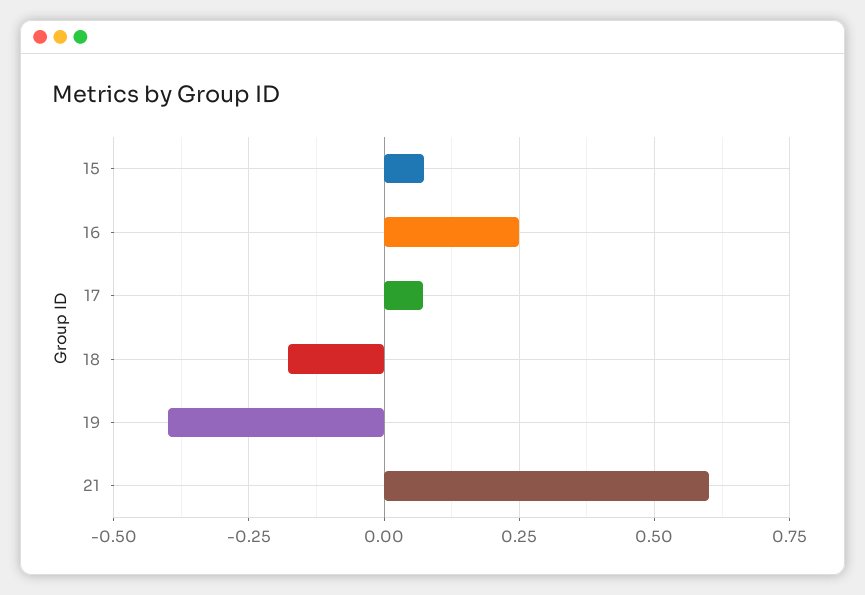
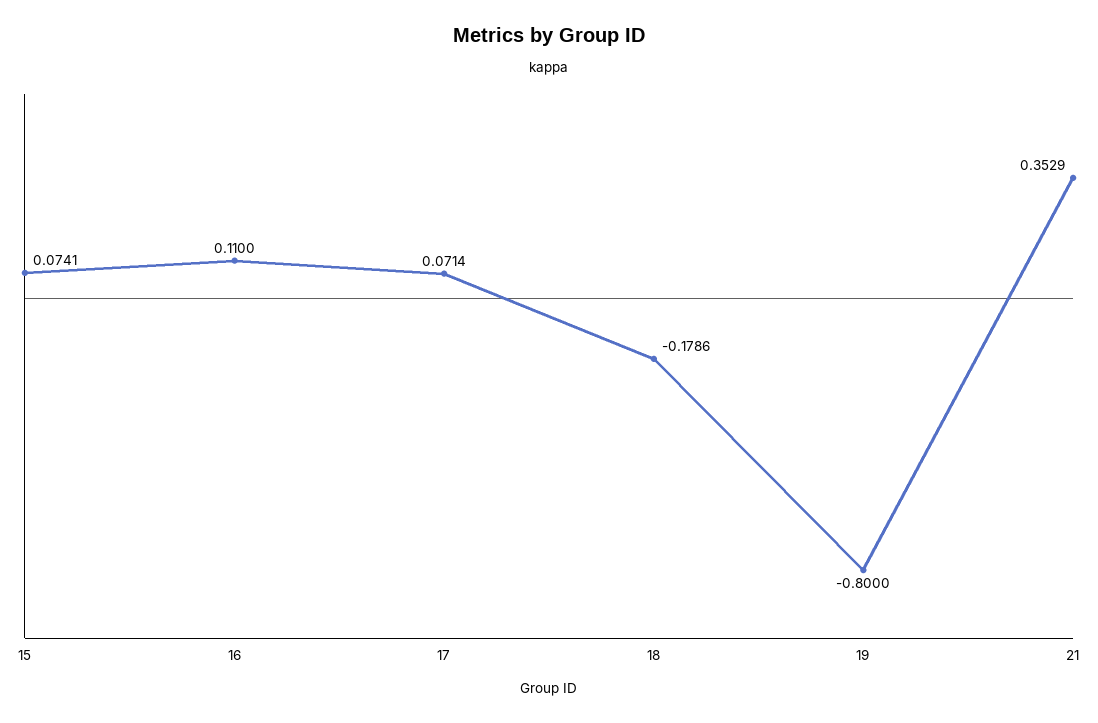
16: 0.25 -> 0.11
19: -0.4 -> -0.8
21: 0.6 -> 0.3529

